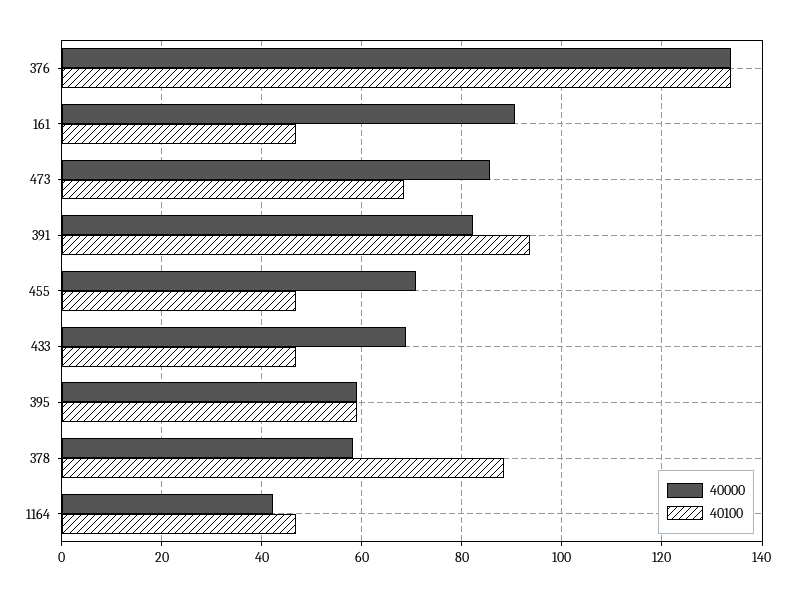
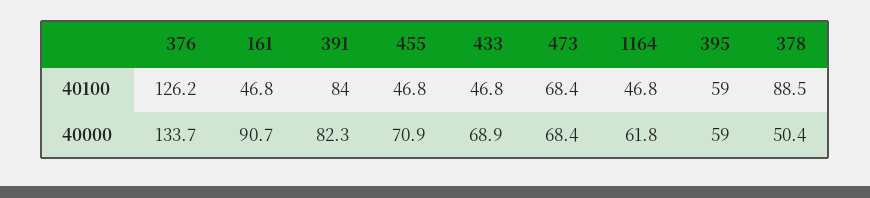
40100, 376: 134 -> 126.2
40000, 473: 86 -> 68.4
40100, 391: 94 -> 84
40000, 378: 58 -> 50.4
40000, 1164: 42 -> 61.8

